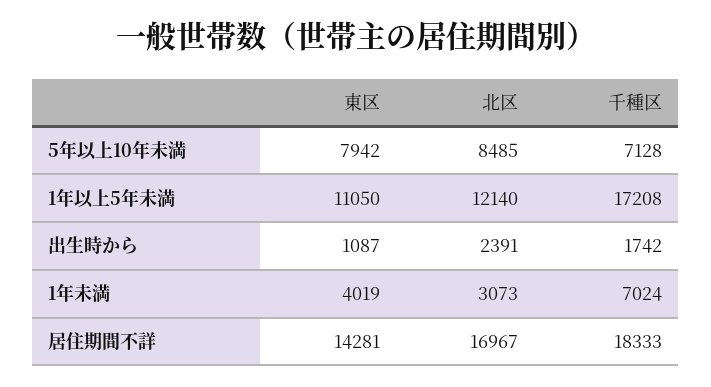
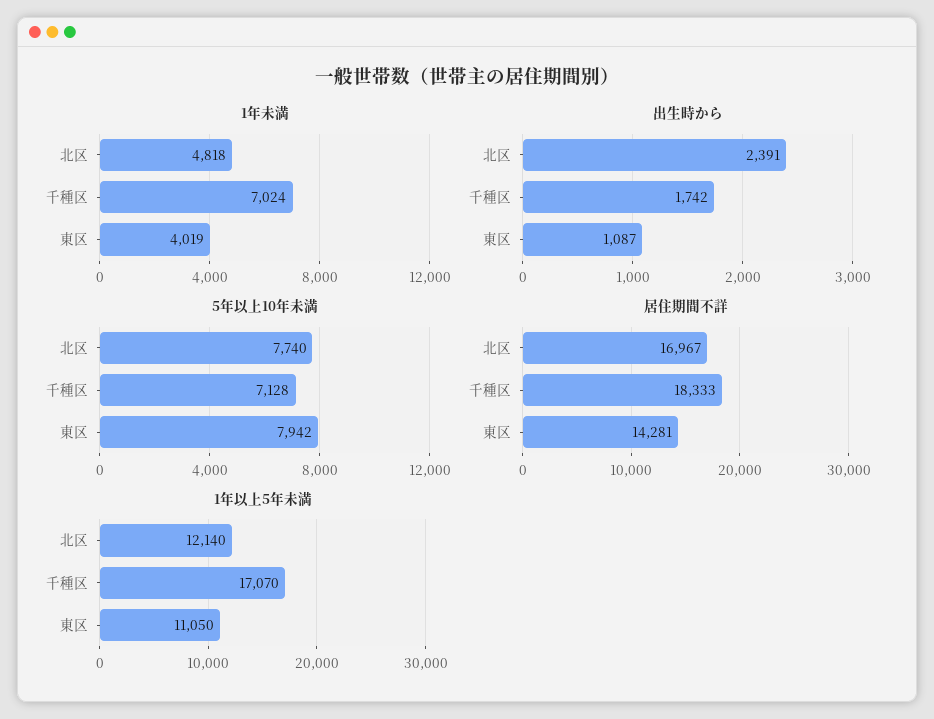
5年以上10年未満, 北区: 8485 -> 7740
1年以上5年未満, 千種区: 17208 -> 17070
1年未満, 北区: 3073 -> 4818

